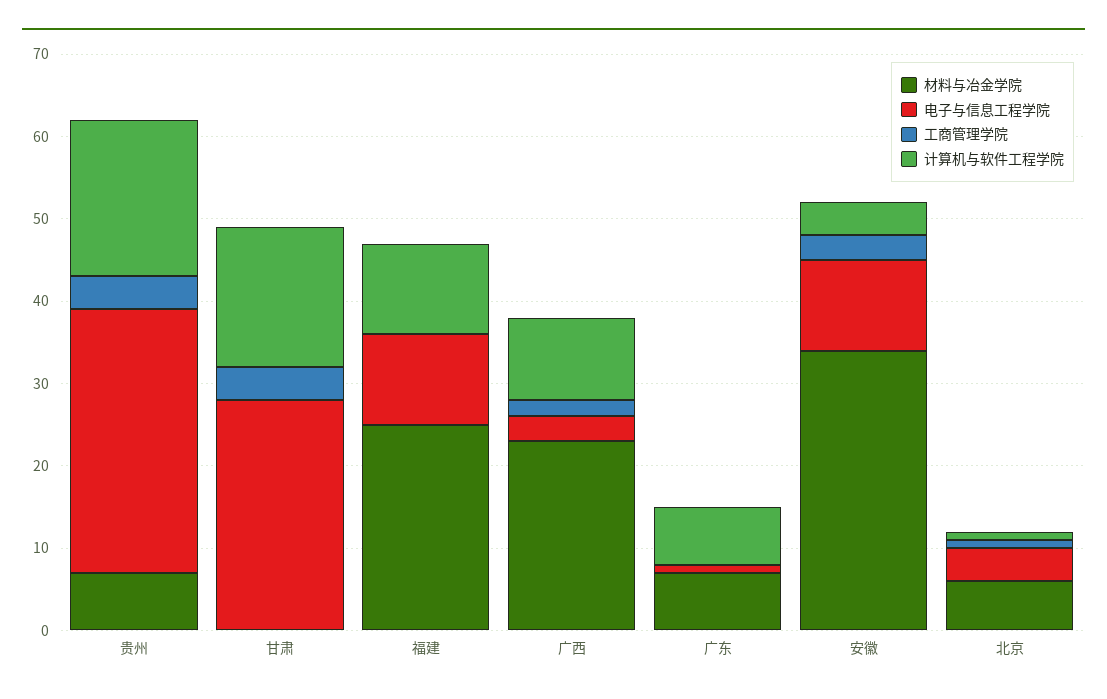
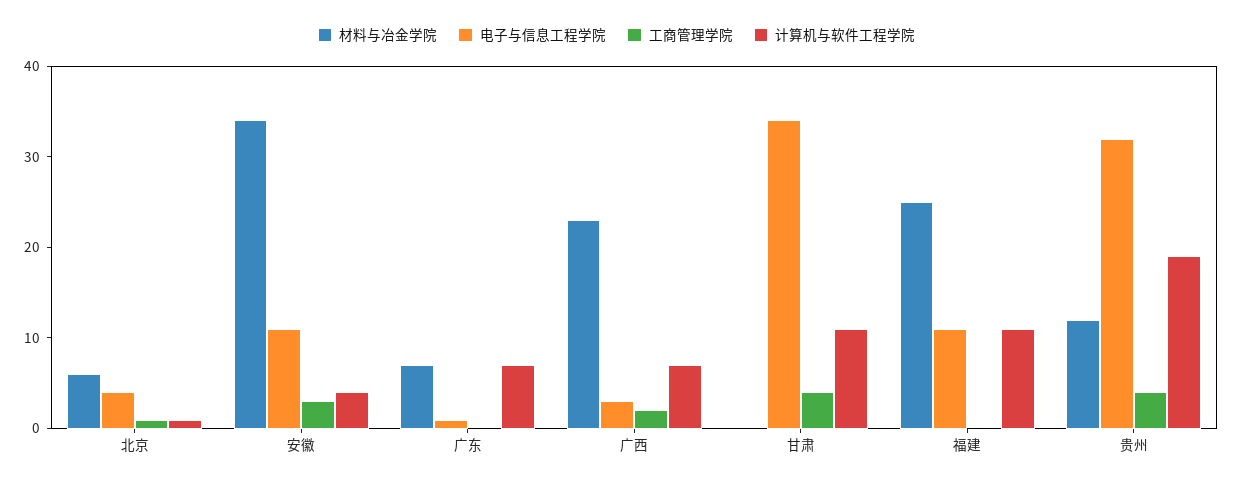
材料与冶金学院, 贵州: 7 -> 12
电子与信息工程学院, 甘肃: 28 -> 34
计算机与软件工程学院, 甘肃: 17 -> 11
计算机与软件工程学院, 广西: 10 -> 7

